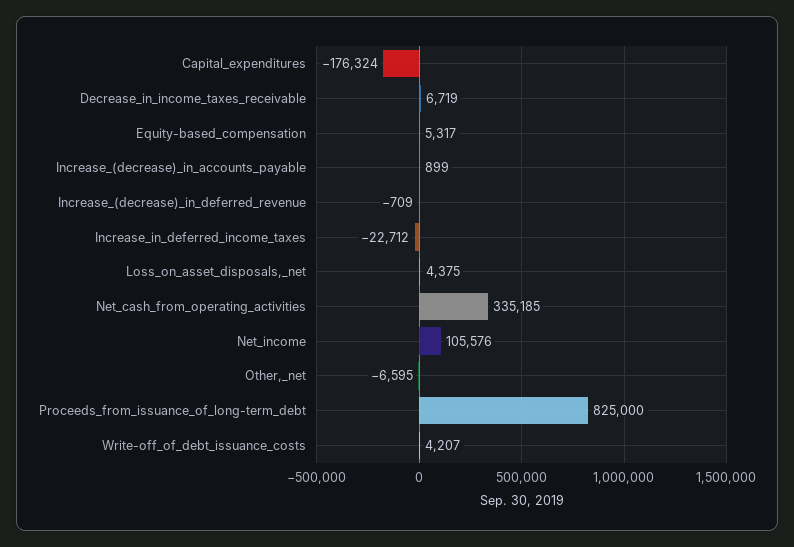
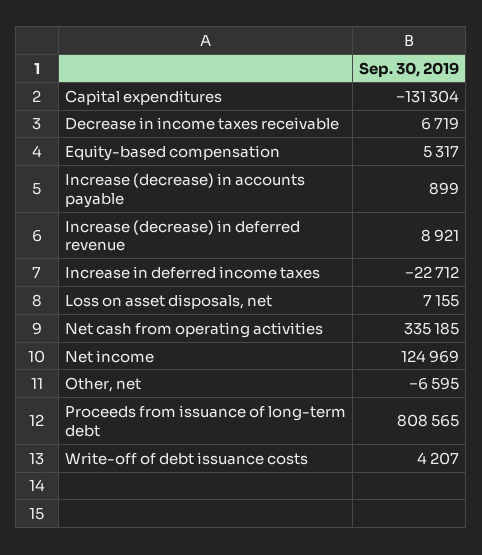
Capital_expenditures: -176324 -> -131304
Increase_(decrease)_in_deferred_revenue: -709 -> 8921
Loss_on_asset_disposals,_net: 4375 -> 7155
Net_income: 105576 -> 124969
Proceeds_from_issuance_of_long-term_debt: 825000 -> 808565

